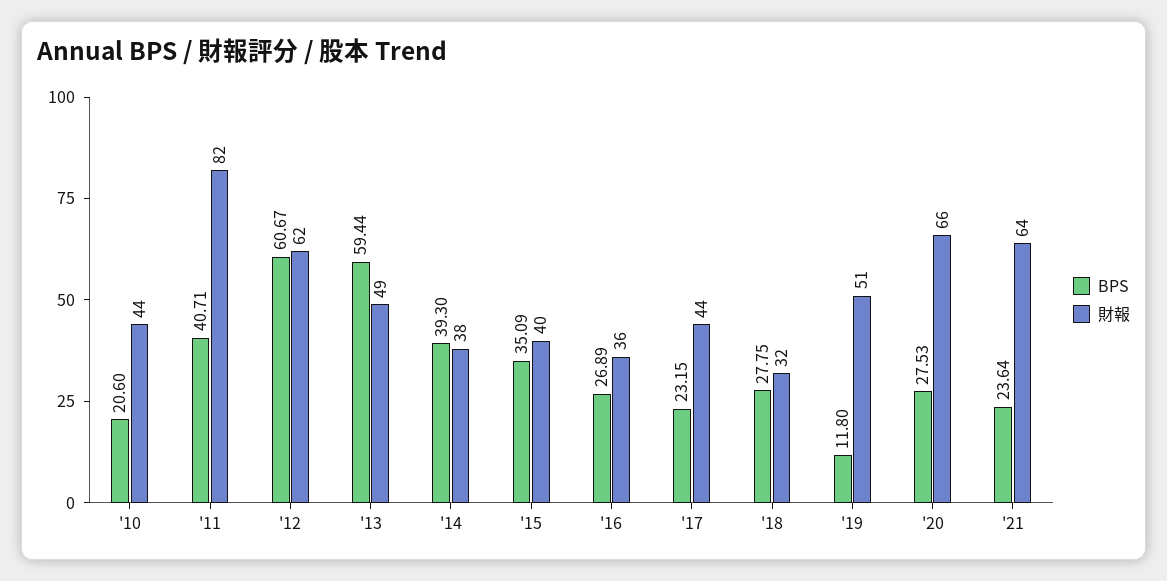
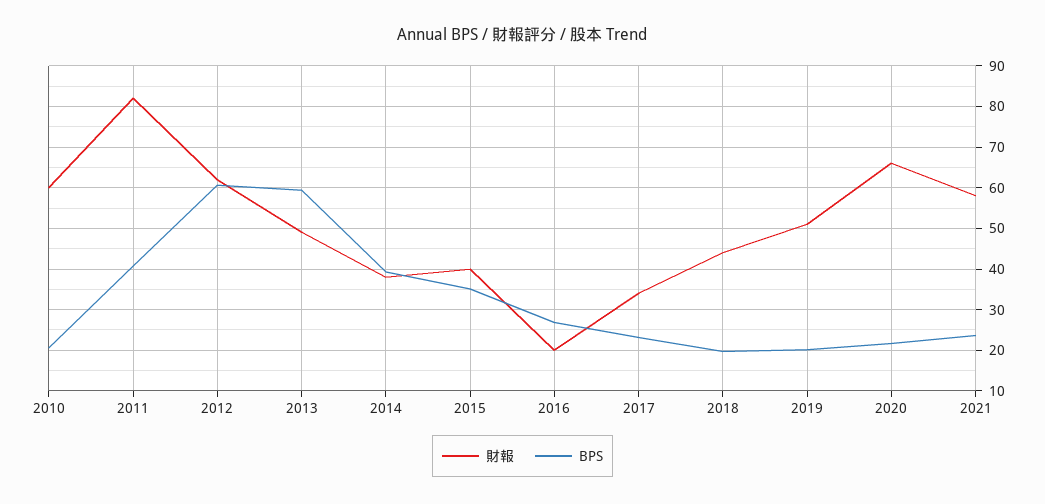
財報, '10: 44 -> 60
財報, '16: 36 -> 20
財報, '17: 44 -> 34
BPS, '18: 27.75 -> 20
財報, '18: 32 -> 44
BPS, '19: 11.8 -> 20
BPS, '20: 27.53 -> 22
財報, '21: 64 -> 58

